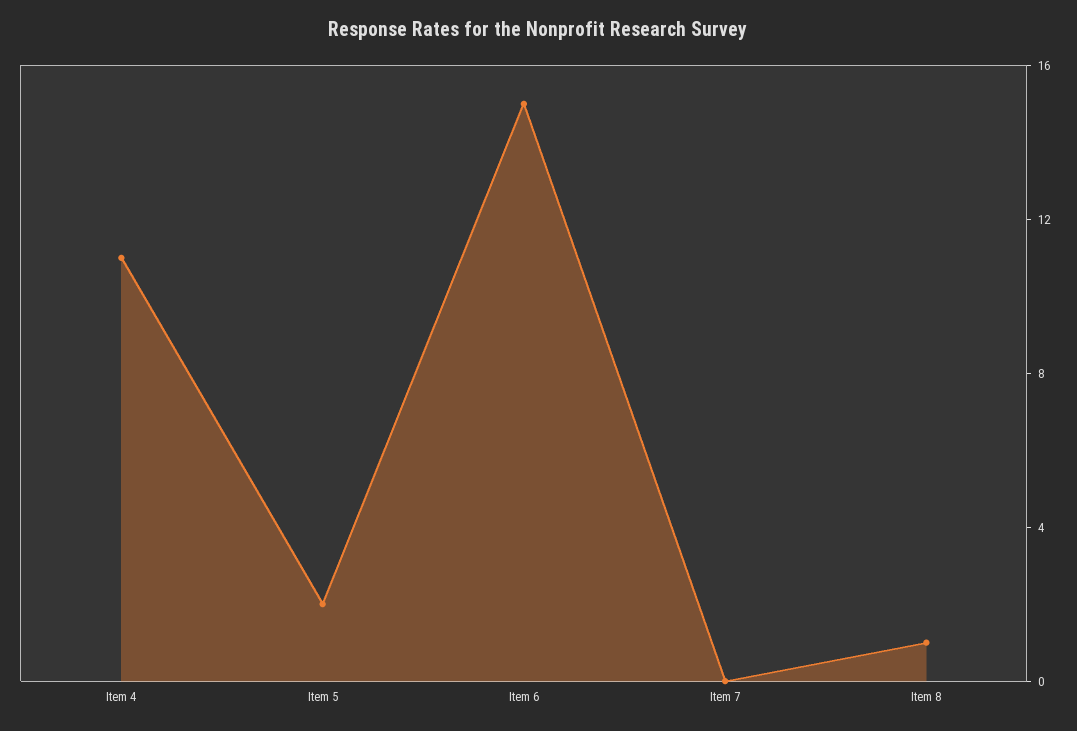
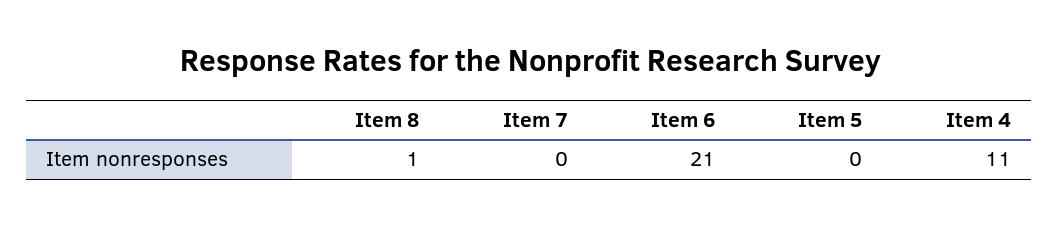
Item 5: 2 -> 0
Item 6: 15 -> 21

